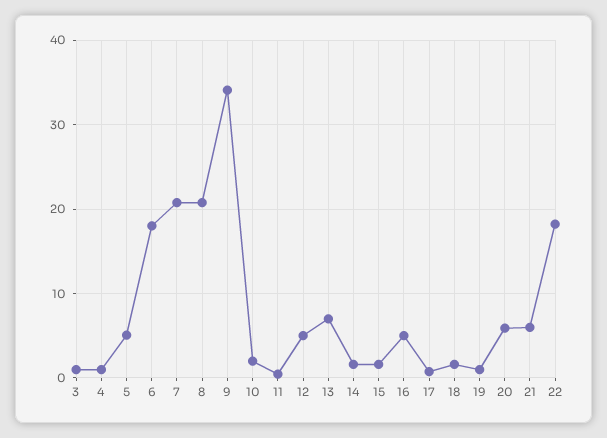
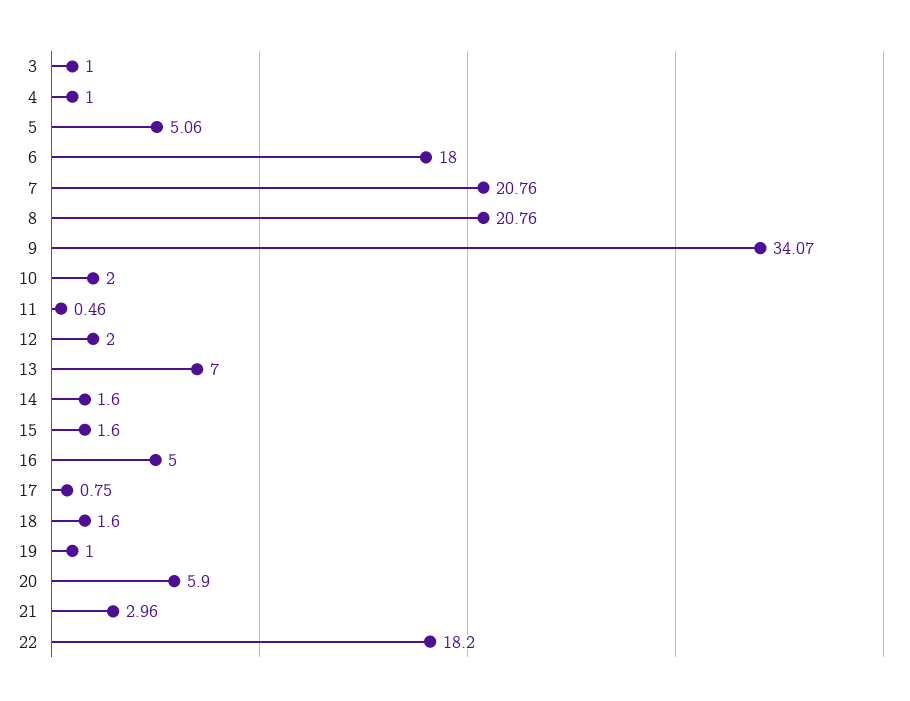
12: 5 -> 2
21: 6 -> 2.96

